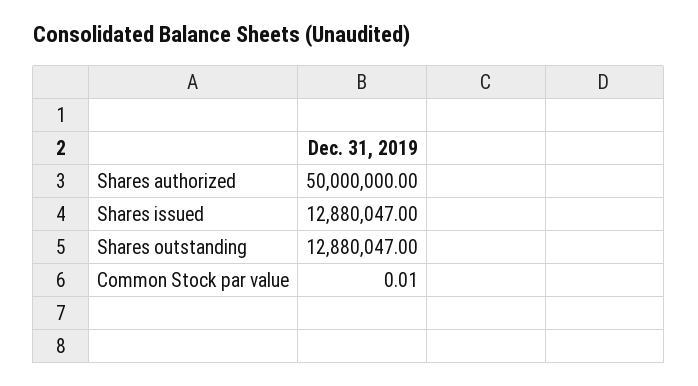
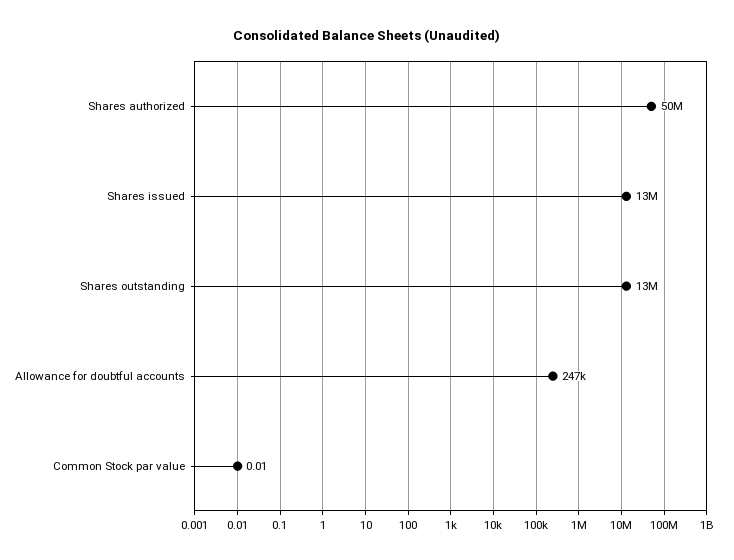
Allowance for doubtful accounts: none -> 247000

